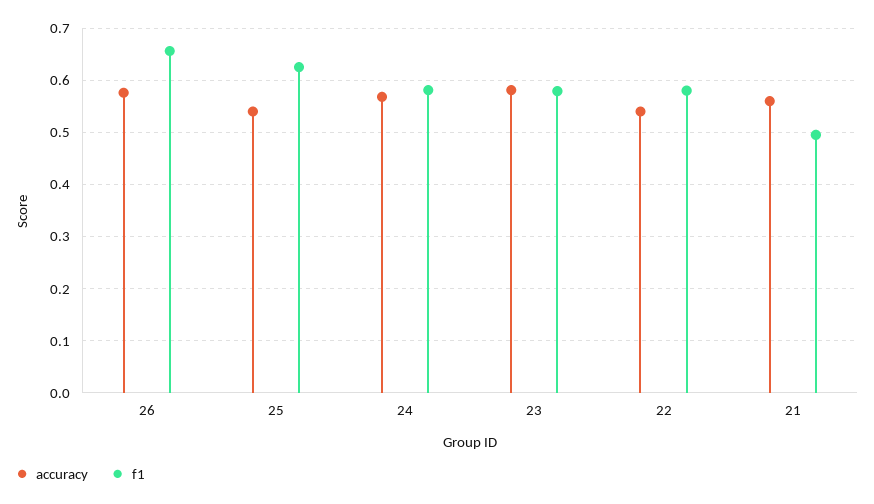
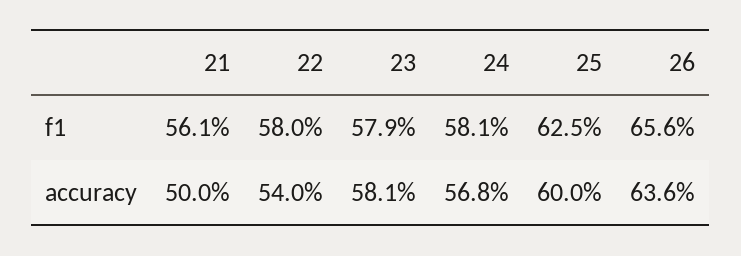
accuracy, 26: 0.58 -> 0.636
accuracy, 25: 0.54 -> 0.6
accuracy, 21: 0.56 -> 0.5
f1, 21: 0.5 -> 0.561

